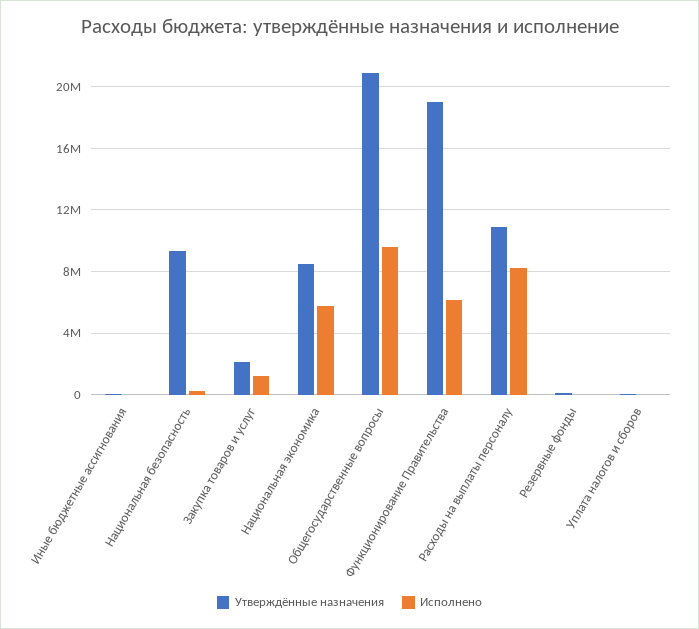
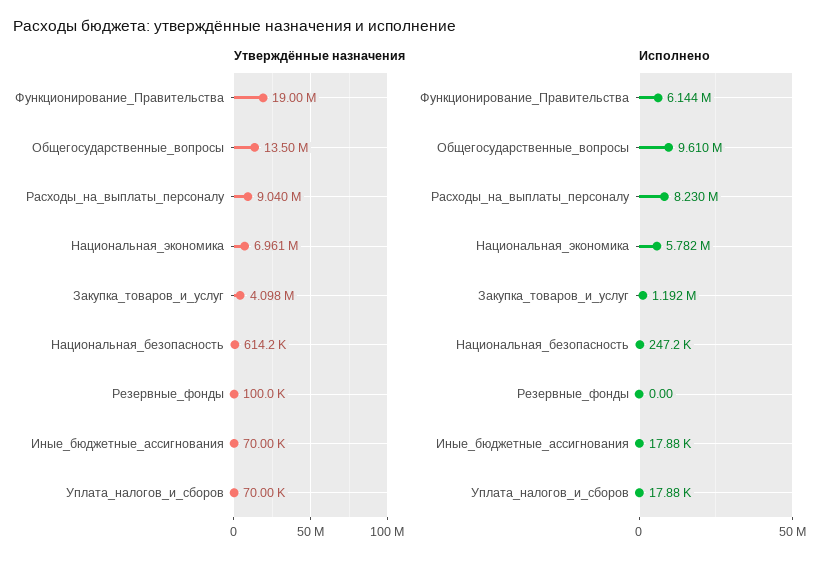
Утверждённые назначения, Национальная безопасность: 9500000 -> 614200
Утверждённые назначения, Закупка товаров и услуг: 2000000 -> 4098000
Утверждённые назначения, Национальная экономика: 8500000 -> 6961000
Утверждённые назначения, Общегосударственные вопросы: 21000000 -> 13500000
Утверждённые назначения, Расходы на выплаты персоналу: 11000000 -> 9040000

